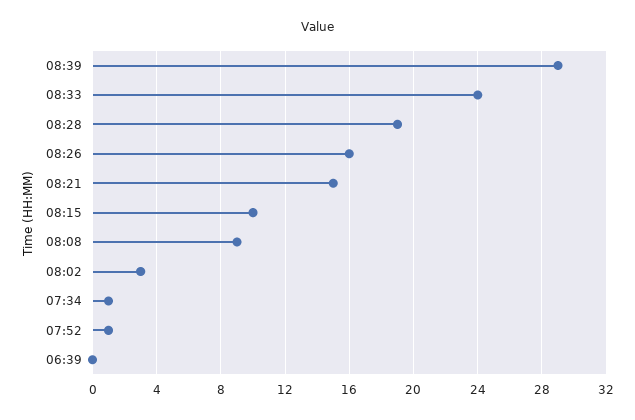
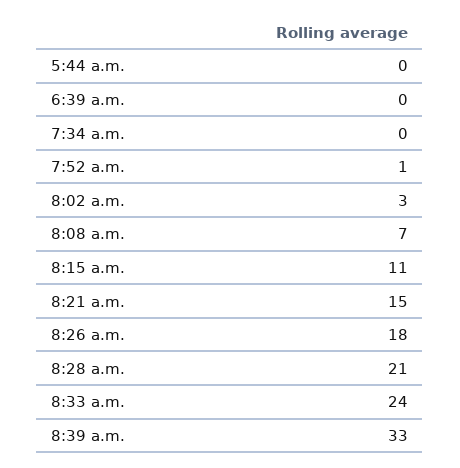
08:39: 29 -> 33
08:28: 19 -> 21
08:26: 16 -> 18
08:15: 10 -> 11
08:08: 9 -> 7
07:34: 1 -> 0
5:44 a.m.: none -> 0

